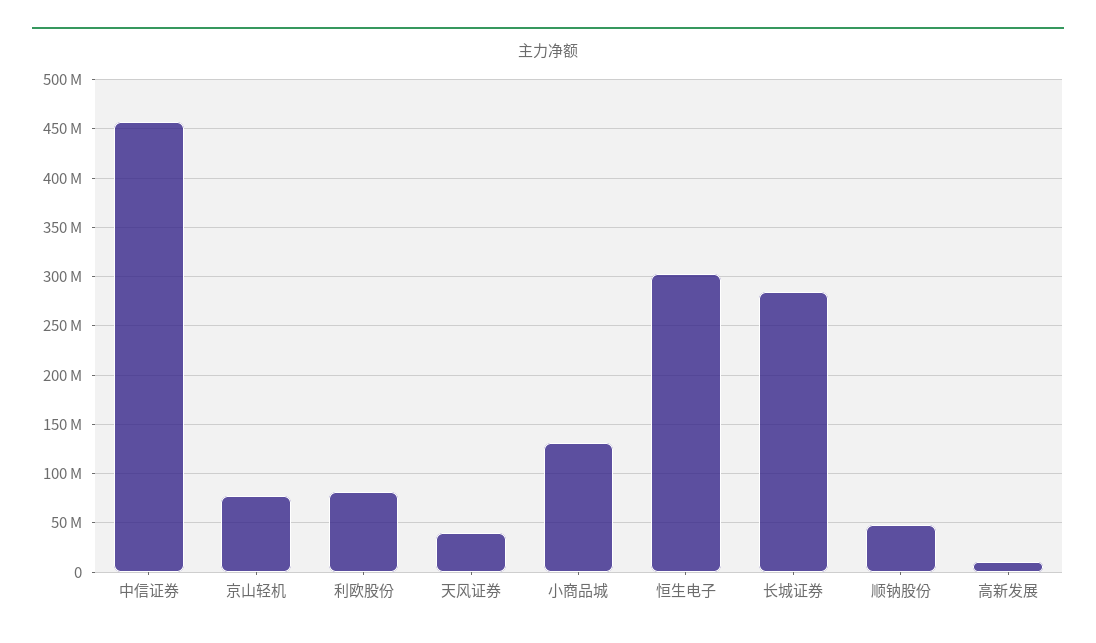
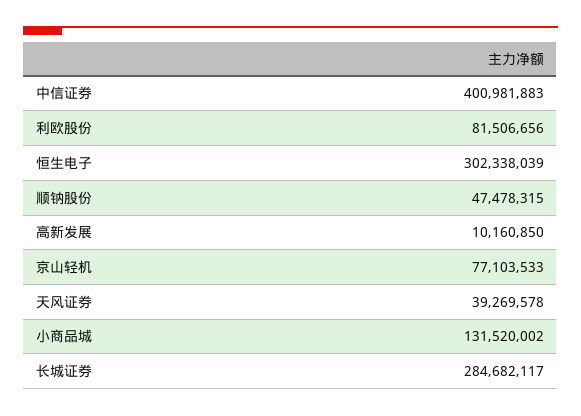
中信证券: 460000000 -> 400981883

